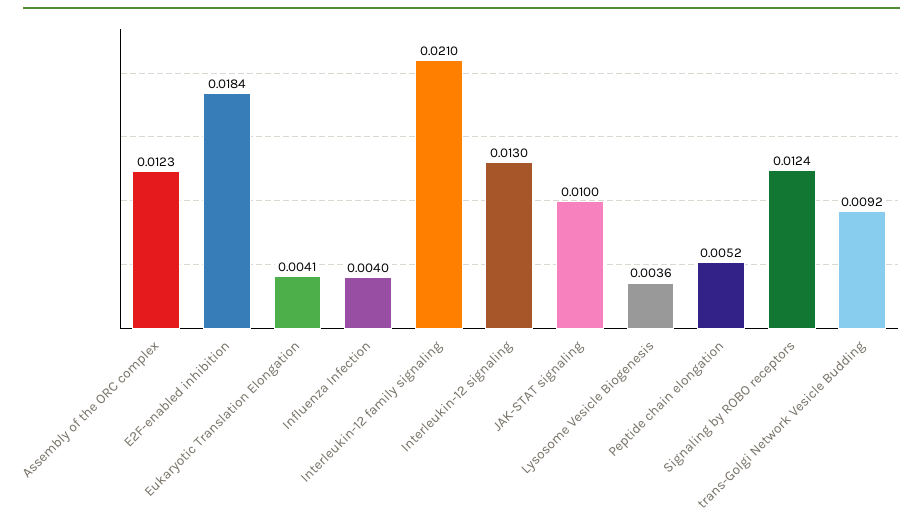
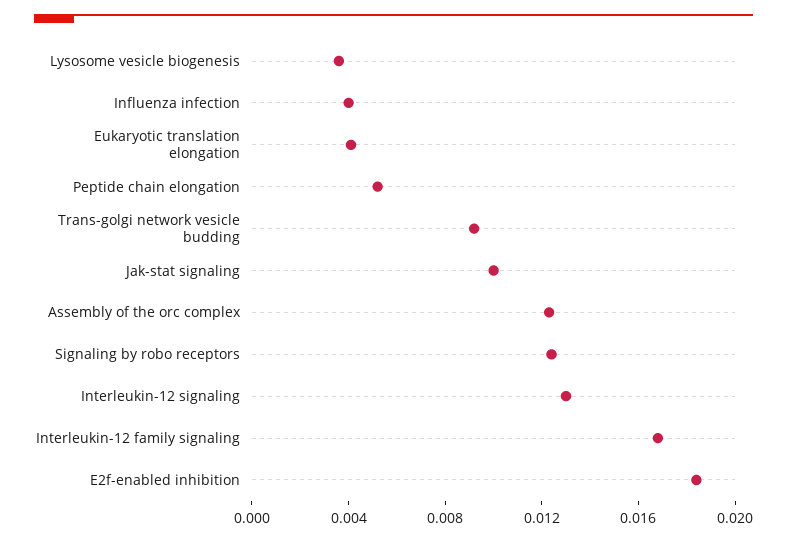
Interleukin-12 family signaling: 0.021 -> 0.017

